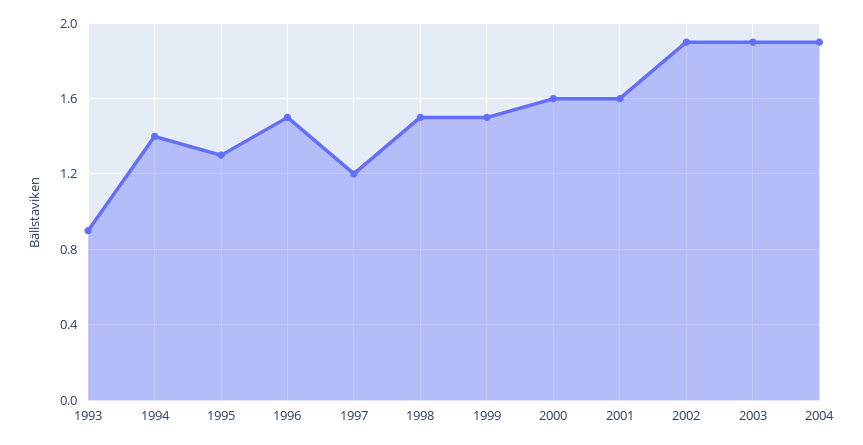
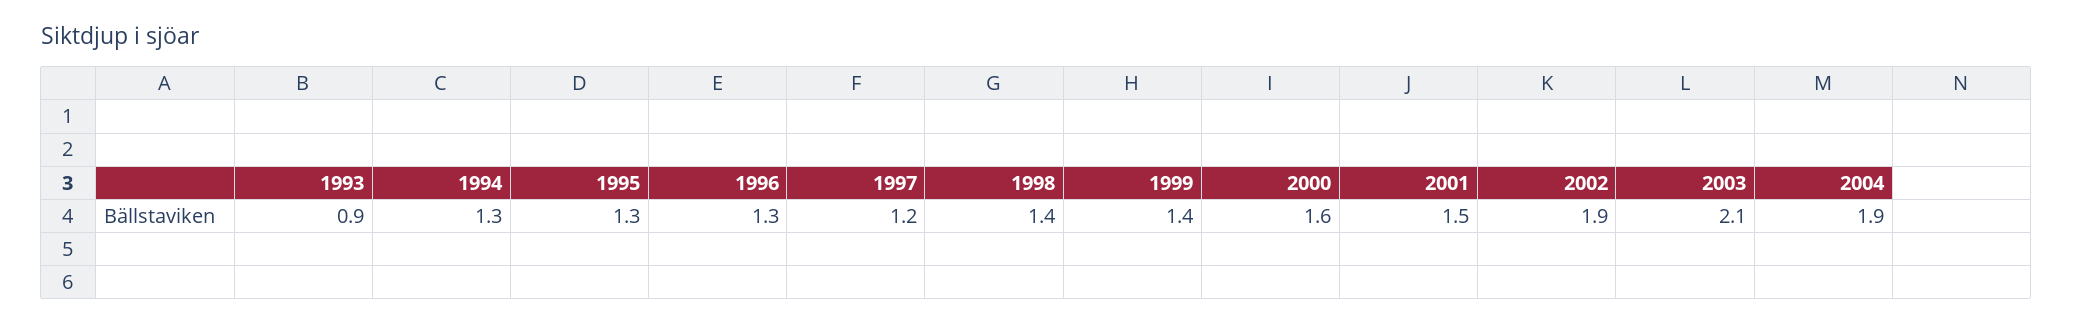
1994: 1.4 -> 1.3
1996: 1.5 -> 1.3
1998: 1.5 -> 1.4
1999: 1.5 -> 1.4
2001: 1.6 -> 1.5
2003: 1.9 -> 2.1

